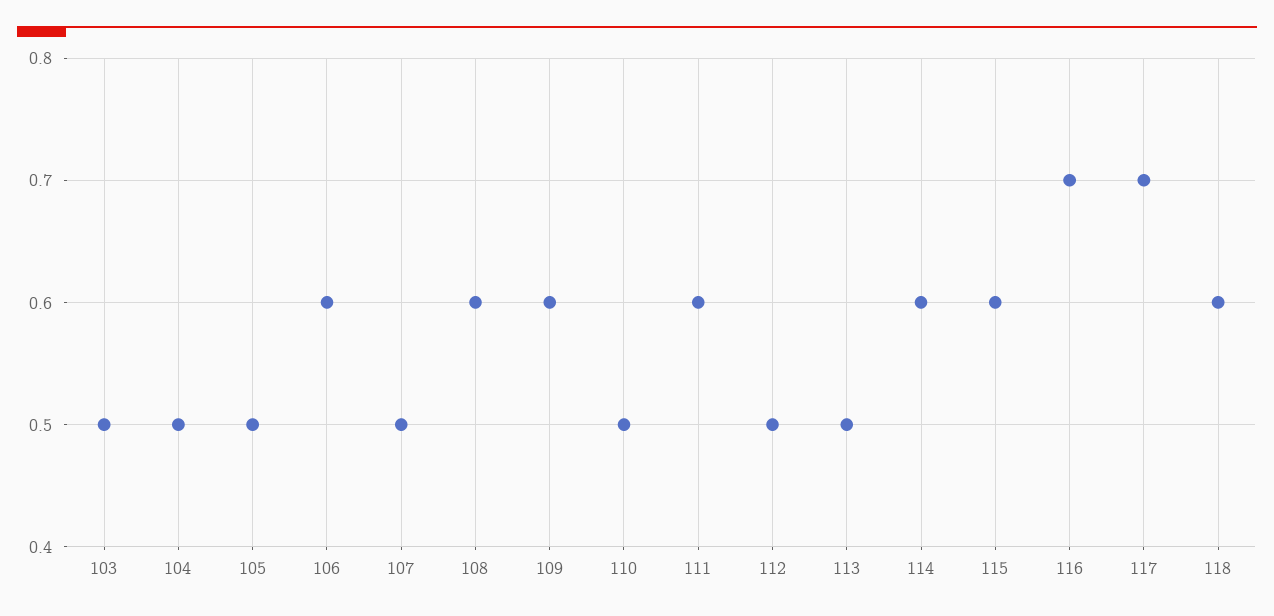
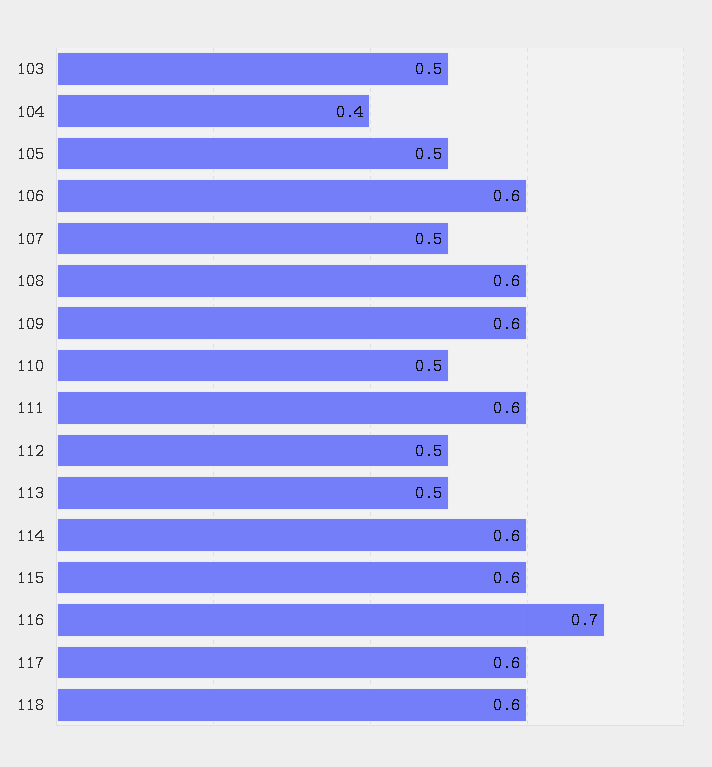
104: 0.5 -> 0.4
117: 0.7 -> 0.6

